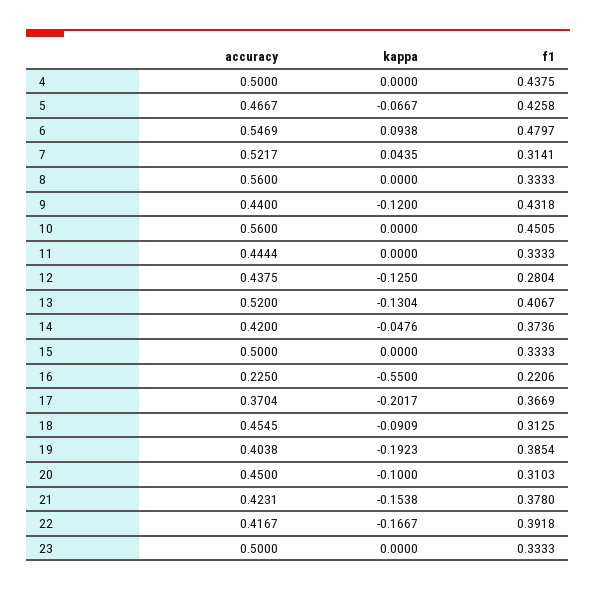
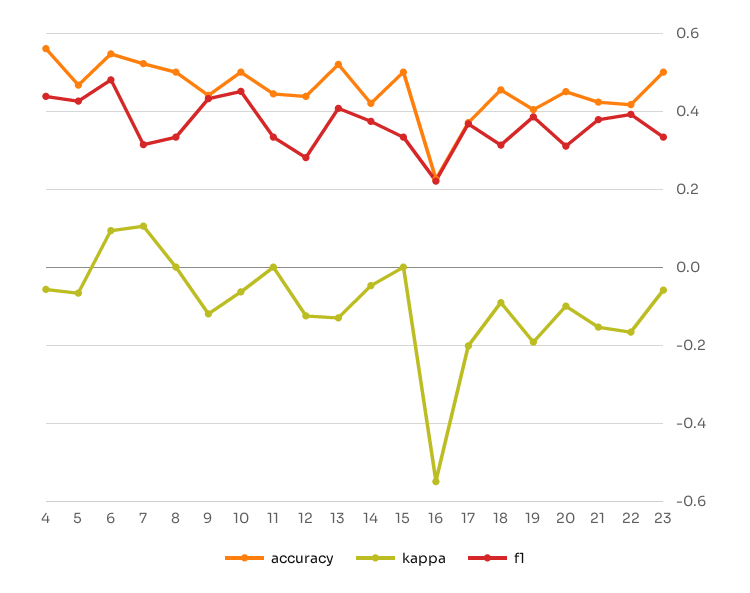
accuracy, 4: 0.5 -> 0.56
kappa, 4: 0 -> -0.06
kappa, 7: 0.0435 -> 0.1
accuracy, 8: 0.56 -> 0.5
accuracy, 10: 0.56 -> 0.5
kappa, 10: 0 -> -0.06
kappa, 23: 0 -> -0.06

